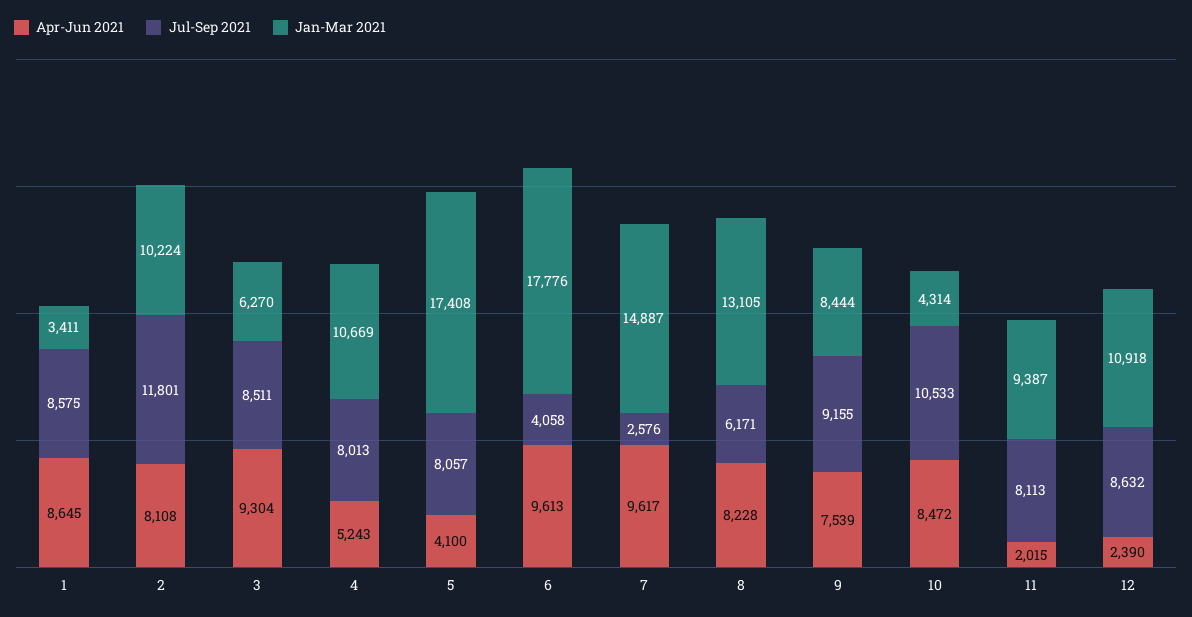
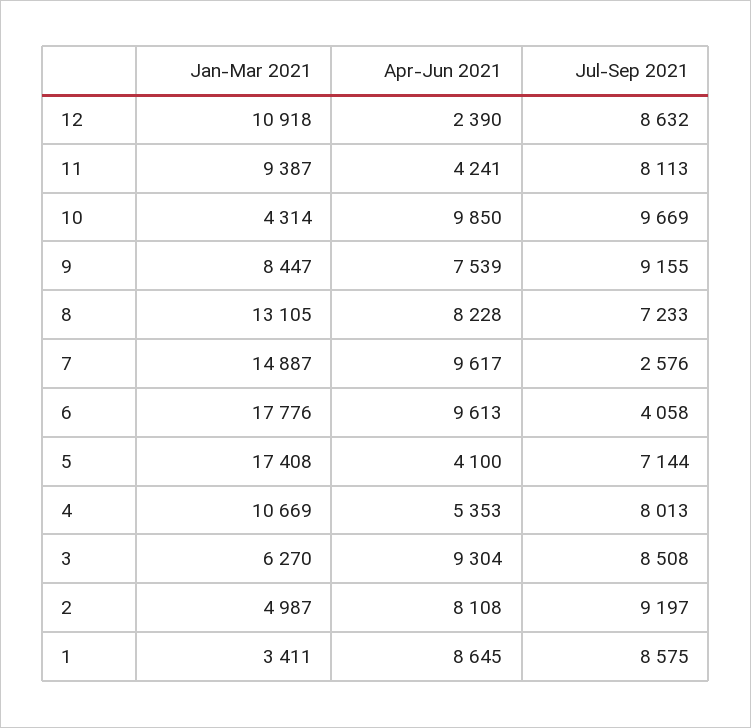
Jul-Sep 2021, 2: 11801 -> 9197
Jan-Mar 2021, 2: 10224 -> 4987
Jul-Sep 2021, 3: 8511 -> 8508
Apr-Jun 2021, 4: 5243 -> 5353
Jul-Sep 2021, 5: 8057 -> 7144
Jul-Sep 2021, 8: 6171 -> 7233
Jan-Mar 2021, 9: 8444 -> 8447
Apr-Jun 2021, 10: 8472 -> 9850
Jul-Sep 2021, 10: 10533 -> 9669
Apr-Jun 2021, 11: 2015 -> 4241

